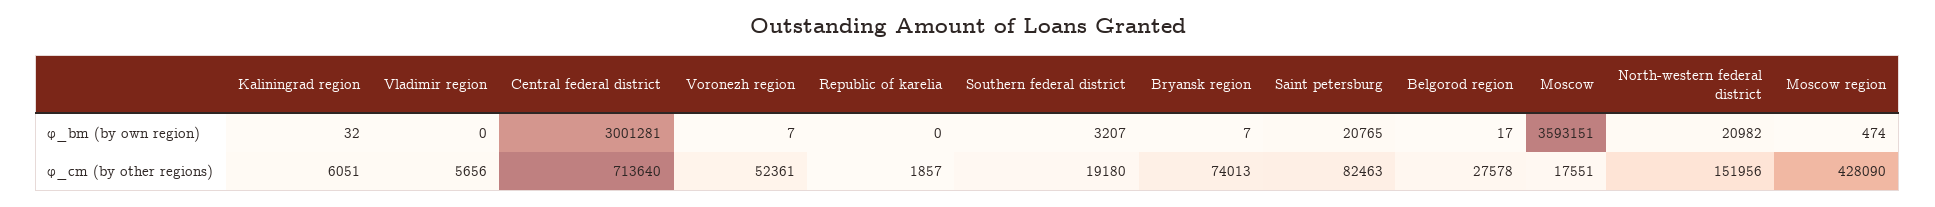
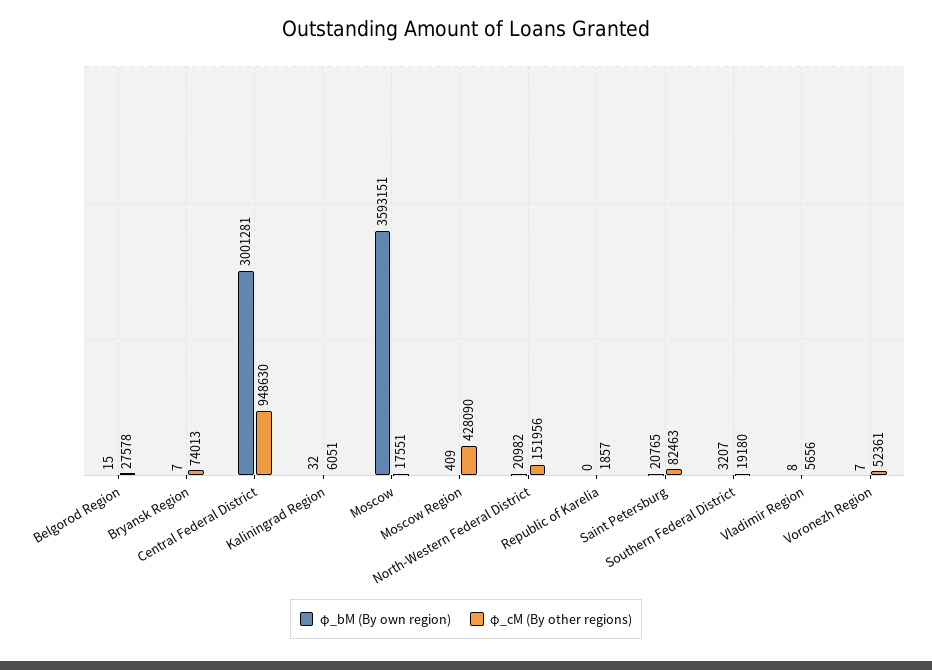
φ_bm (by own region), Vladimir region: 0 -> 8
φ_bm (by own region), Belgorod region: 17 -> 15
φ_bm (by own region), Moscow region: 474 -> 409
φ_cm (by other regions), Central federal district: 713640 -> 948630

